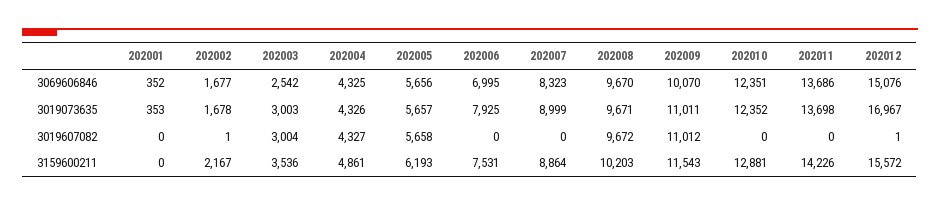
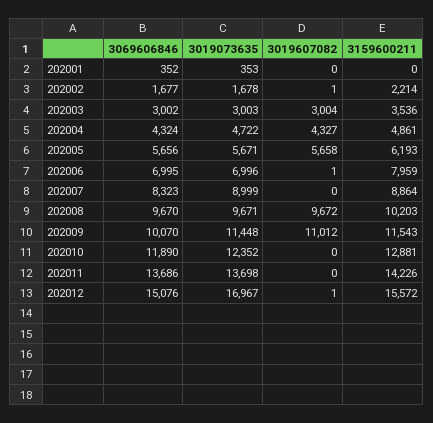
202003, 3069606846: 2542 -> 3002
202004, 3069606846: 4325 -> 4324
202010, 3069606846: 12351 -> 11890
202004, 3019073635: 4326 -> 4722
202005, 3019073635: 5657 -> 5671
202006, 3019073635: 7925 -> 6996
202009, 3019073635: 11011 -> 11448
202006, 3019607082: 0 -> 1
202002, 3159600211: 2167 -> 2214
202006, 3159600211: 7531 -> 7959

